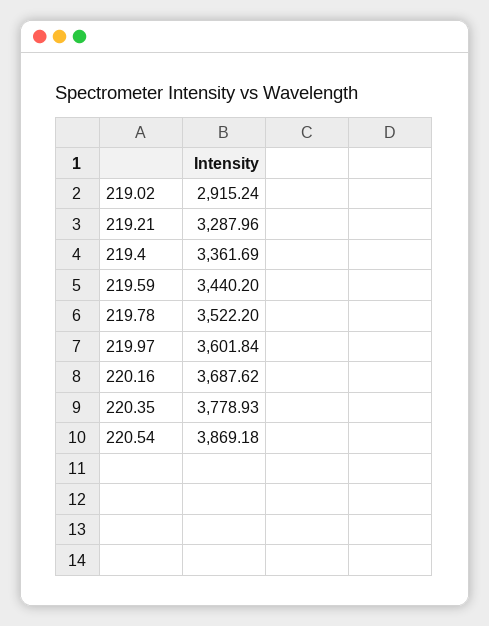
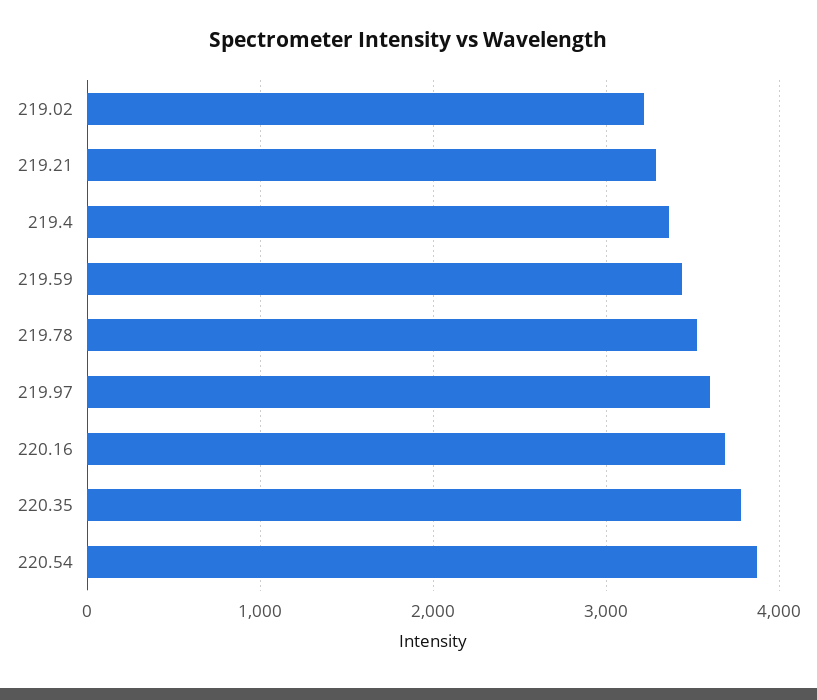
219.02: 2915.24 -> 3200

